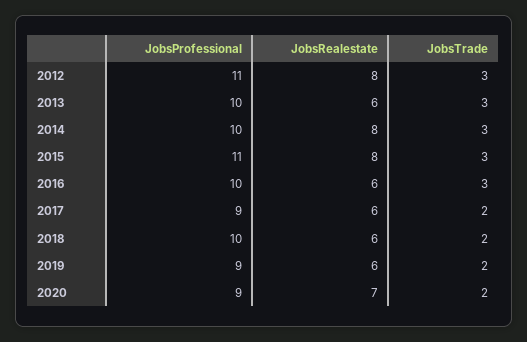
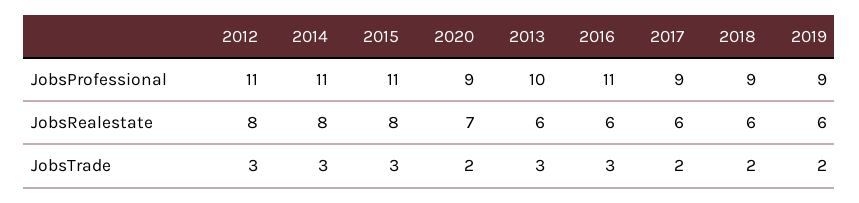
JobsProfessional, 2014: 10 -> 11
JobsProfessional, 2016: 10 -> 11
JobsProfessional, 2018: 10 -> 9

